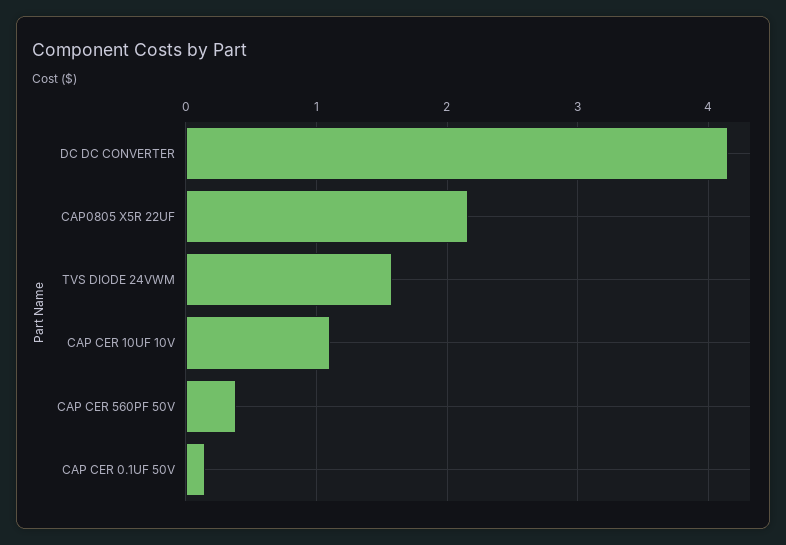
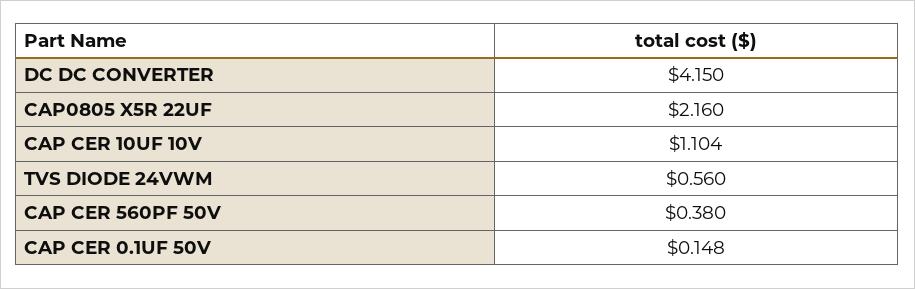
TVS DIODE 24VWM: 1.6 -> 0.56

